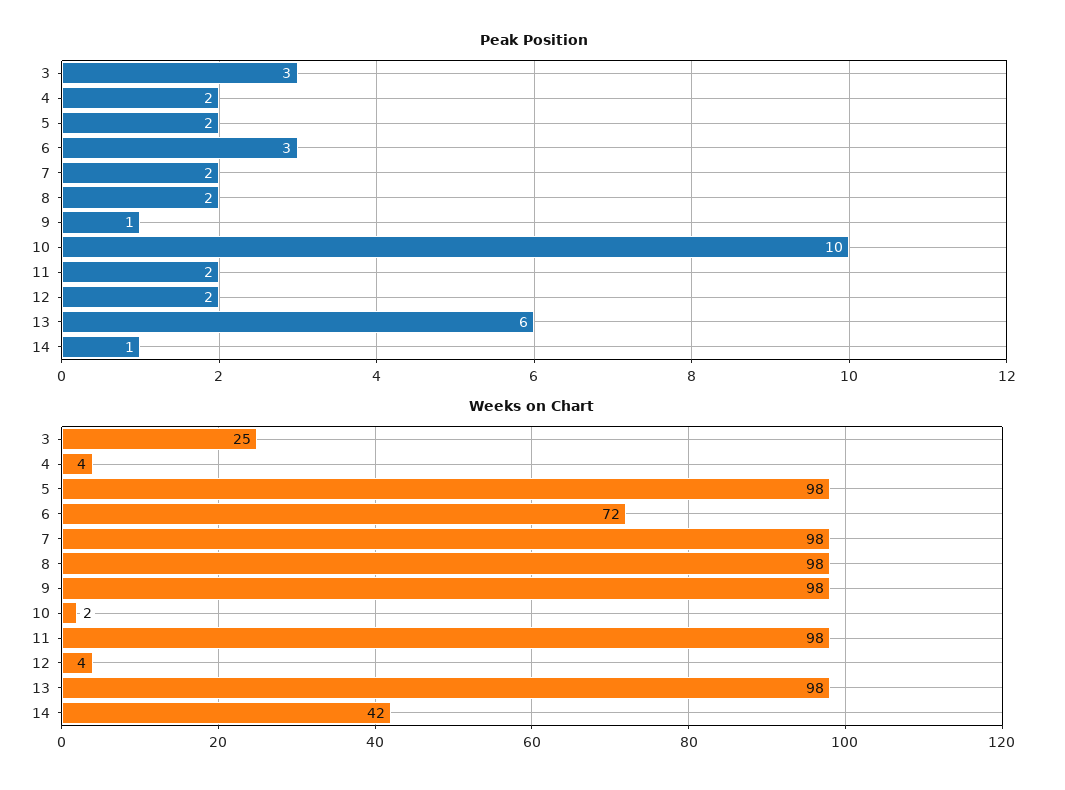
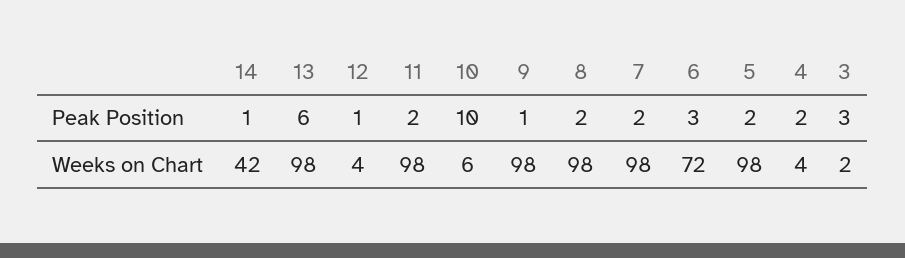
Peak Position, 12: 2 -> 1
Weeks on Chart, 3: 25 -> 2
Weeks on Chart, 10: 2 -> 6

